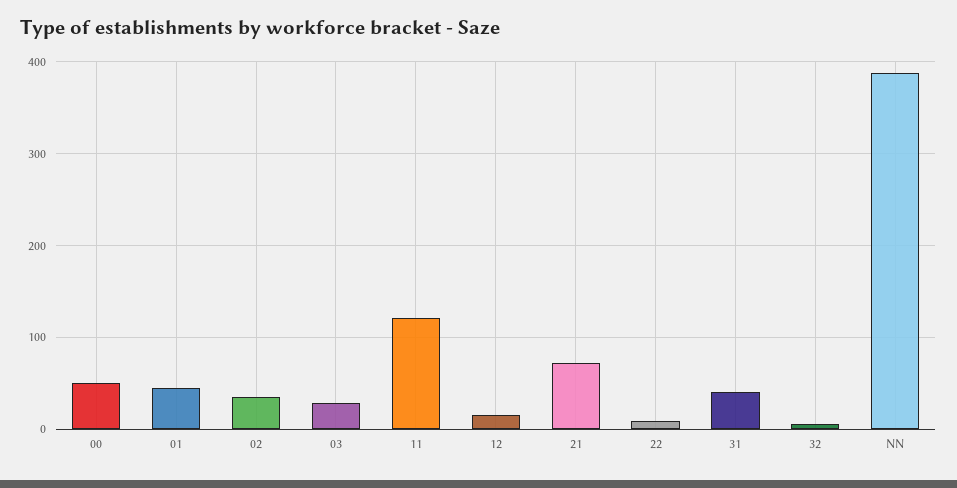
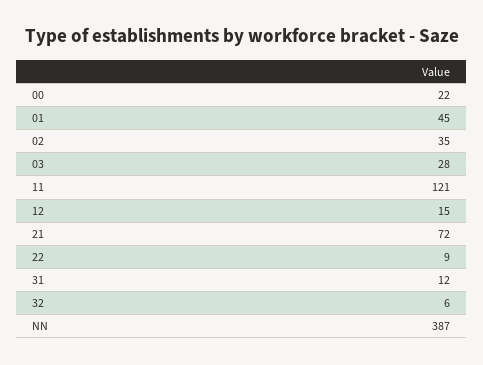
00: 50 -> 22
31: 40 -> 12

